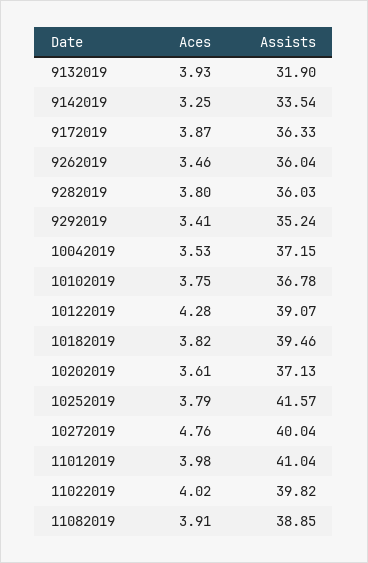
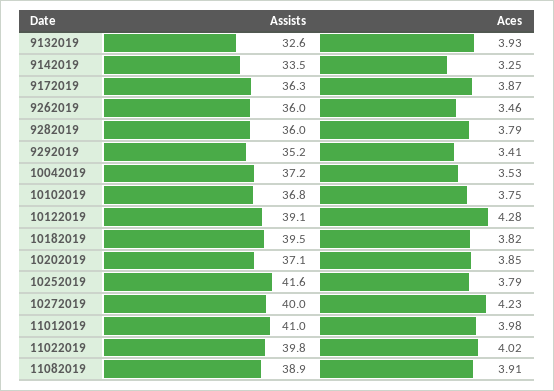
Assists, 9132019: 31.9 -> 32.6
Aces, 9282019: 3.8 -> 3.79
Aces, 10202019: 3.61 -> 3.85
Aces, 10272019: 4.76 -> 4.23

